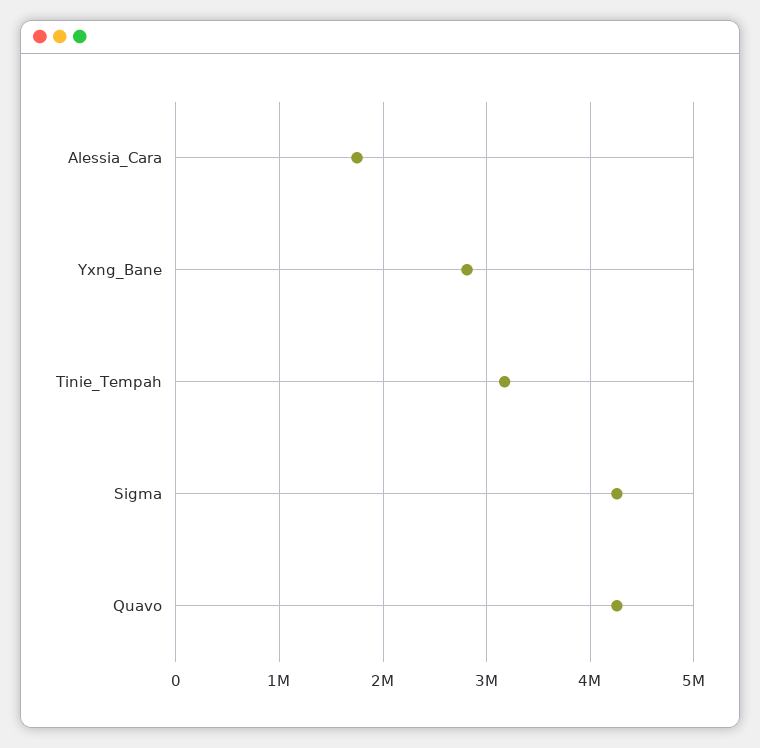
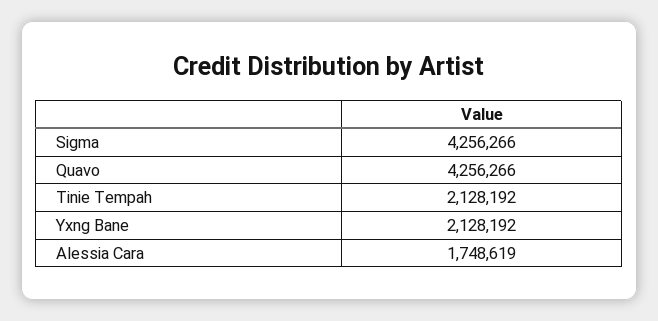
Yxng_Bane: 2800000 -> 2128192
Tinie_Tempah: 3200000 -> 2128192

